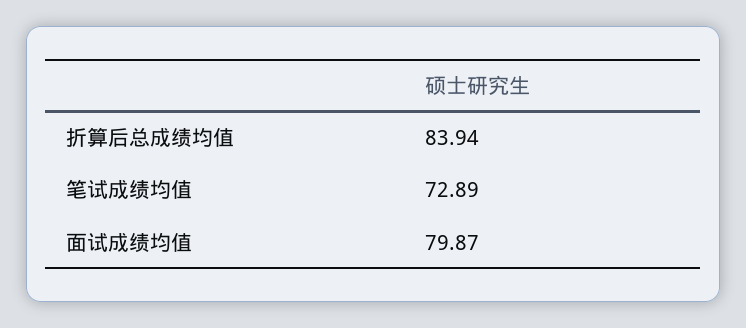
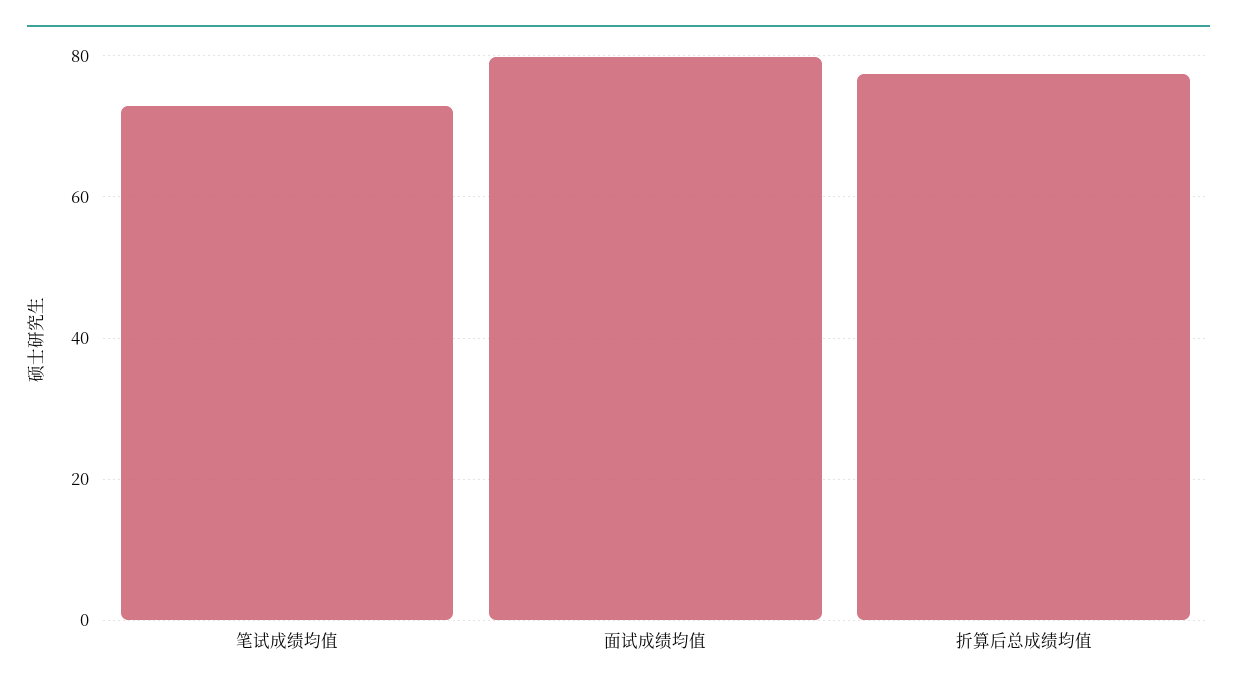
折算后总成绩均值: 83.94 -> 78

